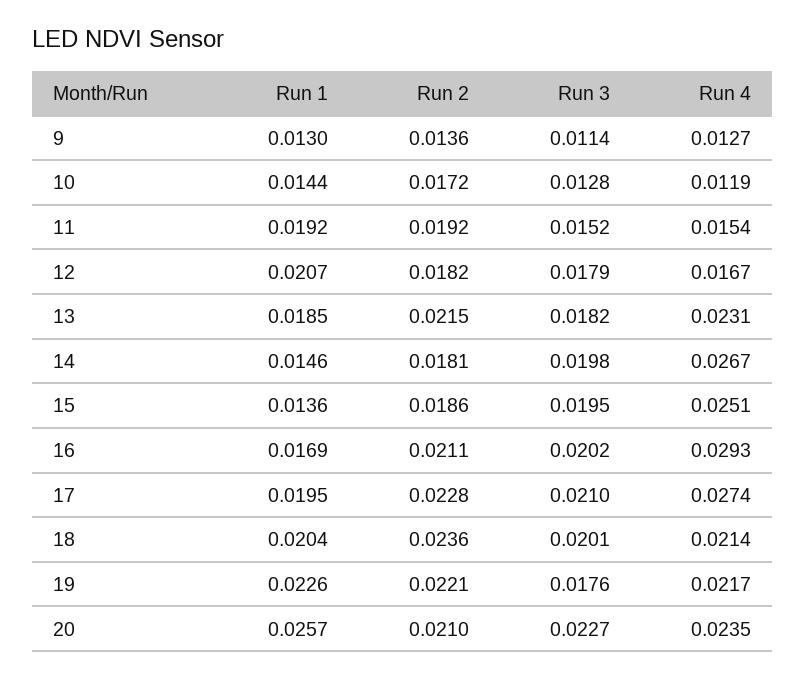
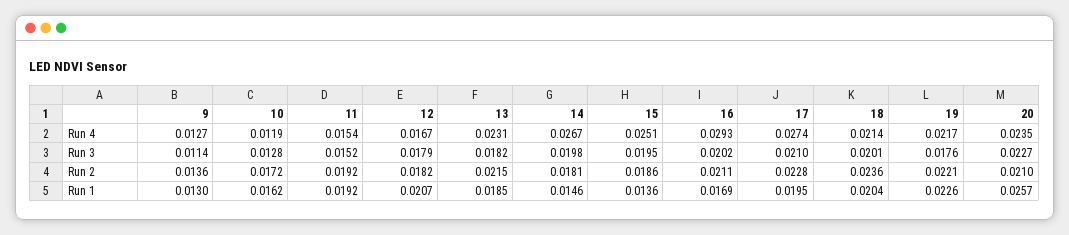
Run 1, 10: 0.0144 -> 0.0162

